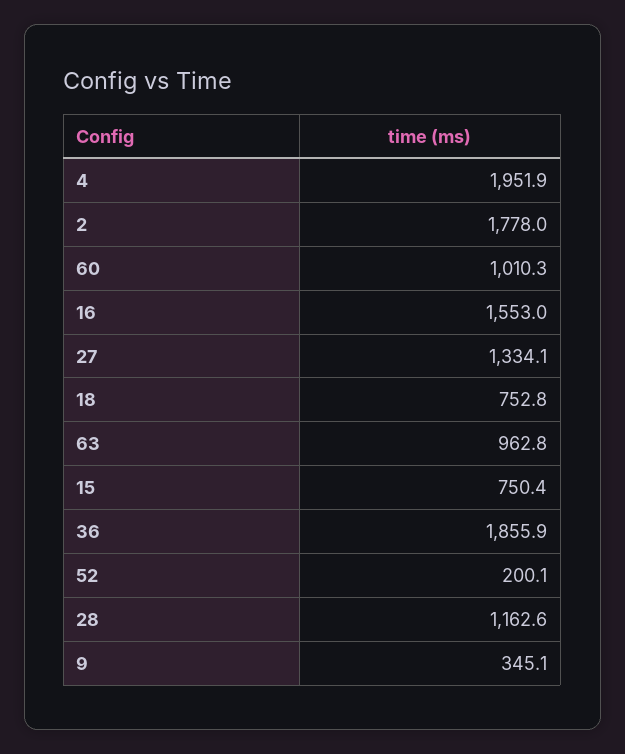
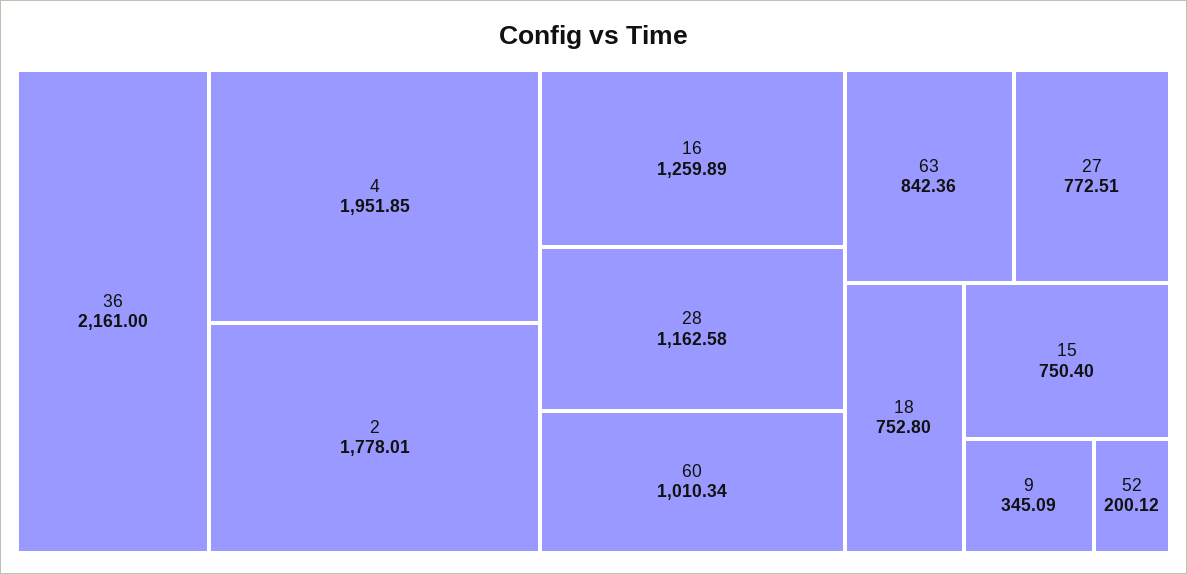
16: 1553 -> 1259.89
27: 1334.1 -> 772.51
63: 962.8 -> 842.36
36: 1855.9 -> 2161

